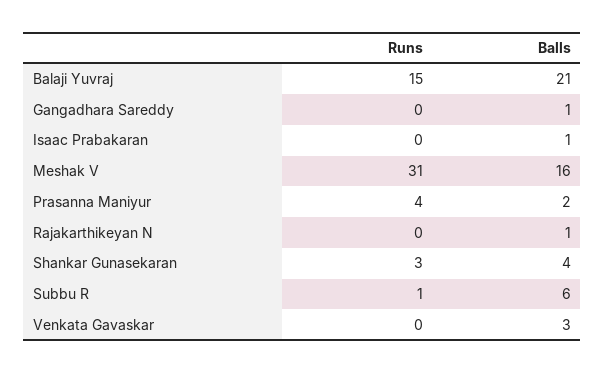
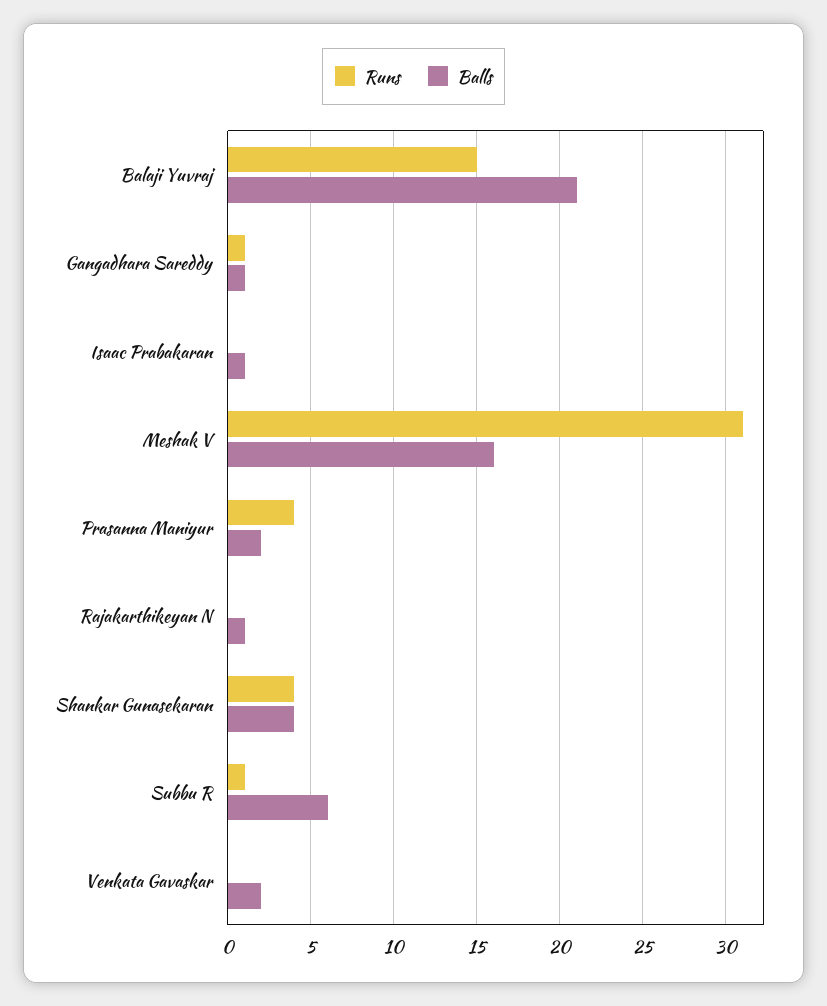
Runs, Gangadhara Sareddy: 0 -> 1
Runs, Shankar Gunasekaran: 3 -> 4
Balls, Venkata Gavaskar: 3 -> 2

